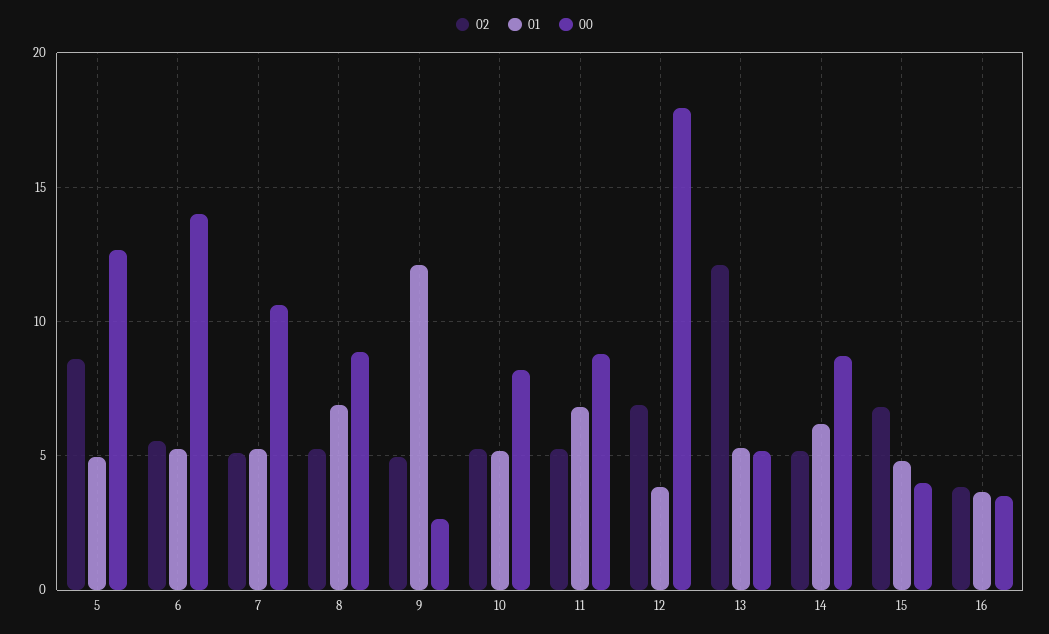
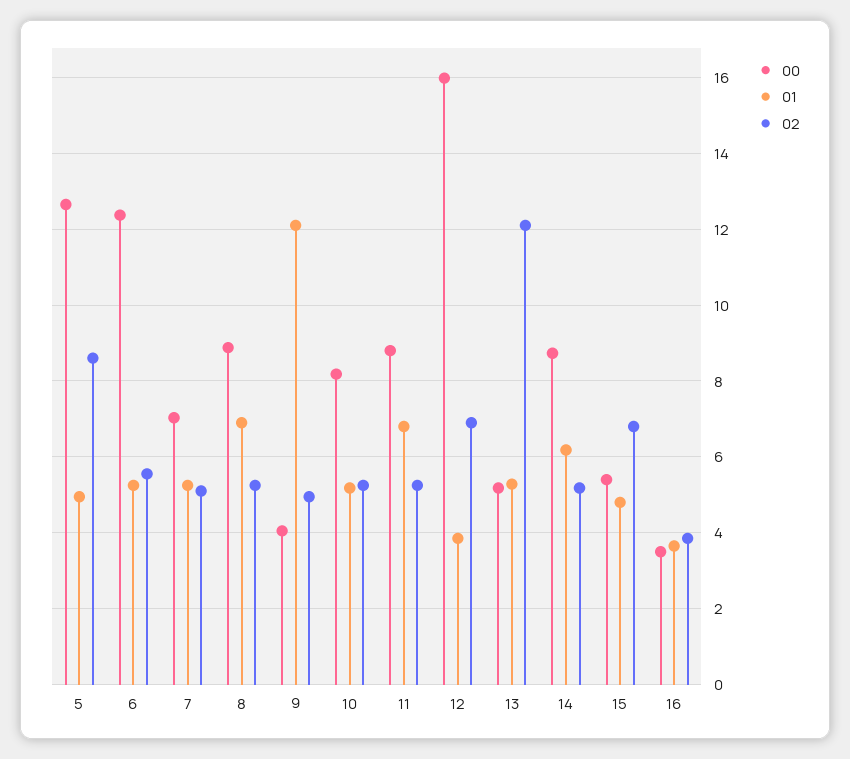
00, 6: 14 -> 12.4
00, 7: 10.5 -> 7
00, 9: 2.5 -> 4
00, 12: 18 -> 16
00, 15: 4 -> 5.4

